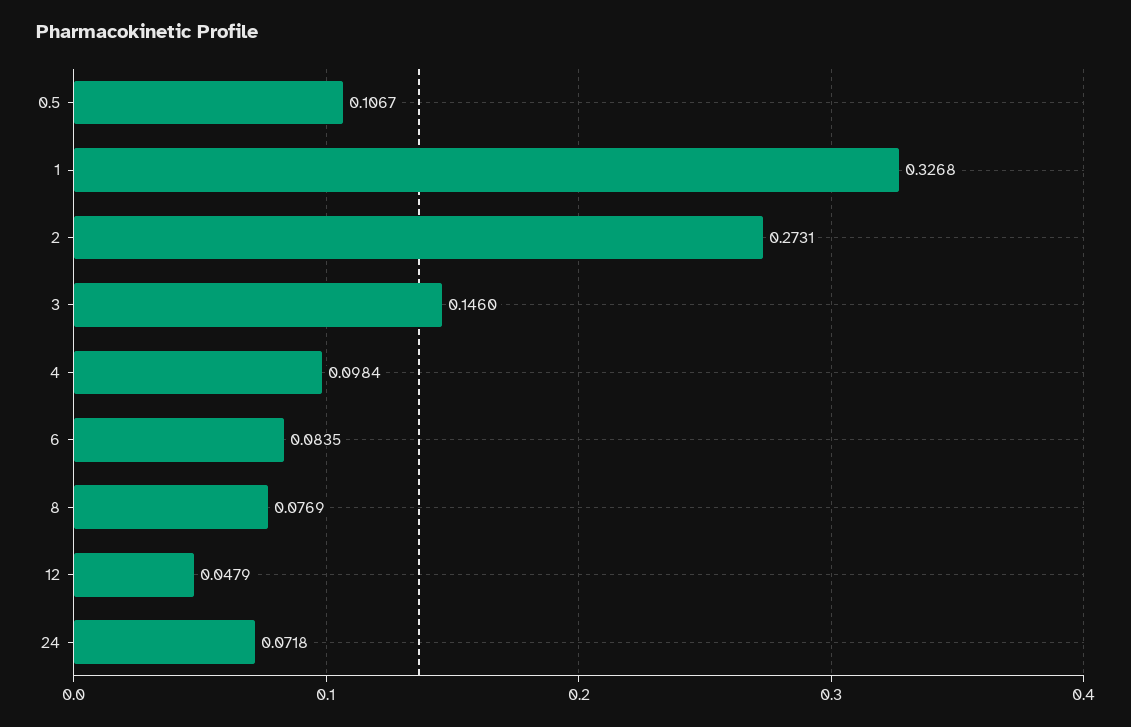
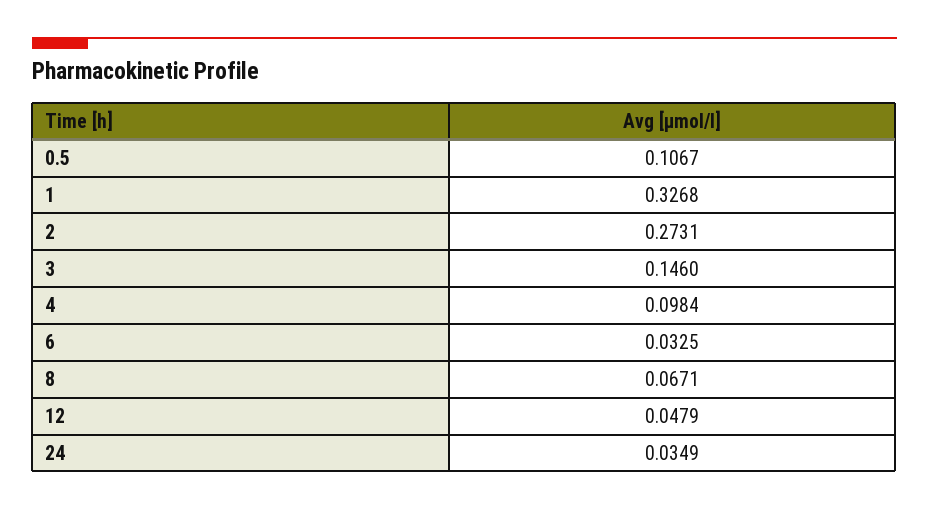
6: 0.0835 -> 0.0325
8: 0.0769 -> 0.0671
24: 0.0718 -> 0.0349

